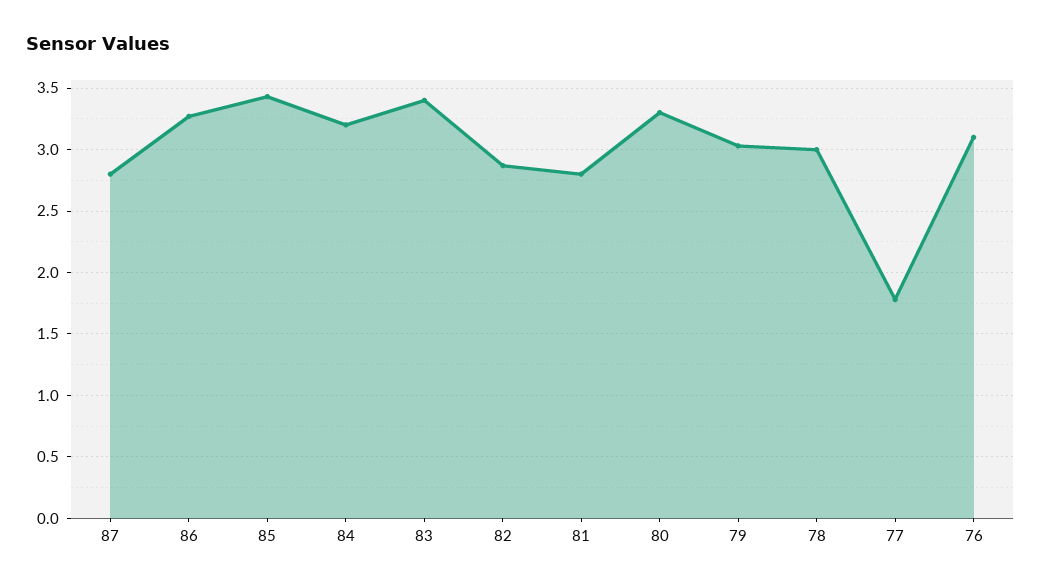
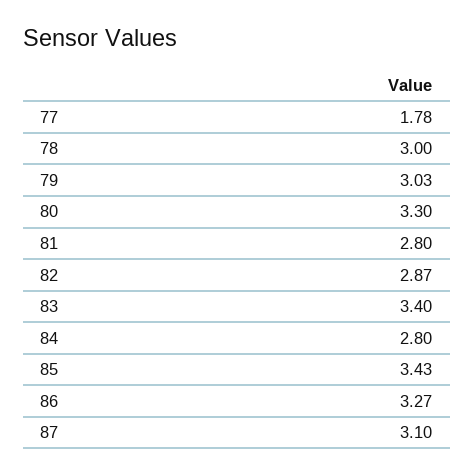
87: 2.8 -> 3.1
84: 3.2 -> 2.8
76: 3.1 -> none

